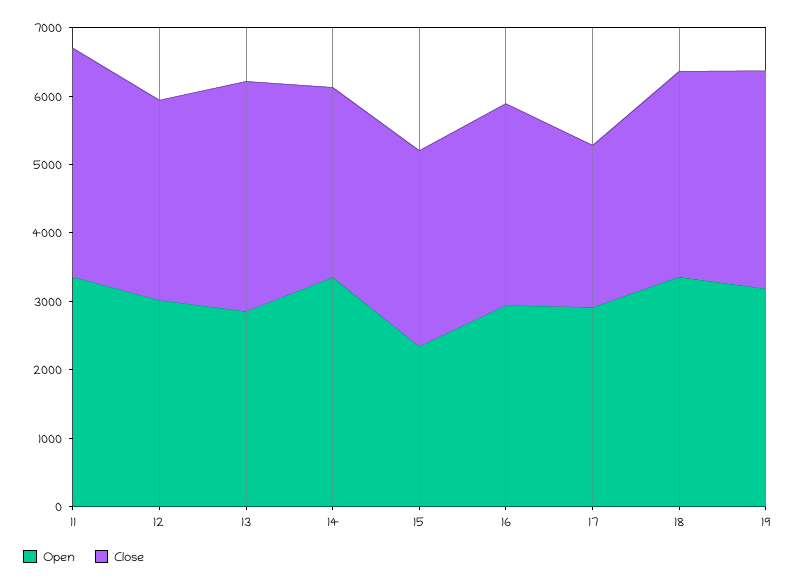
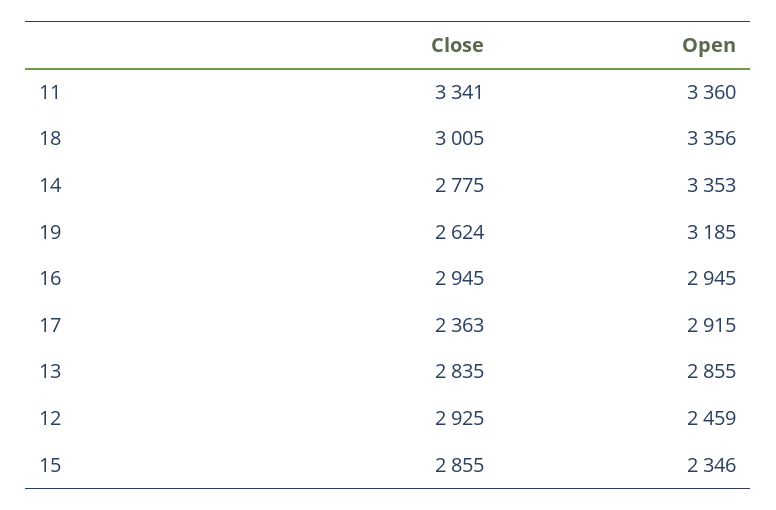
Open, 12: 3000 -> 2459
Close, 13: 3400 -> 2835
Close, 19: 3200 -> 2624

